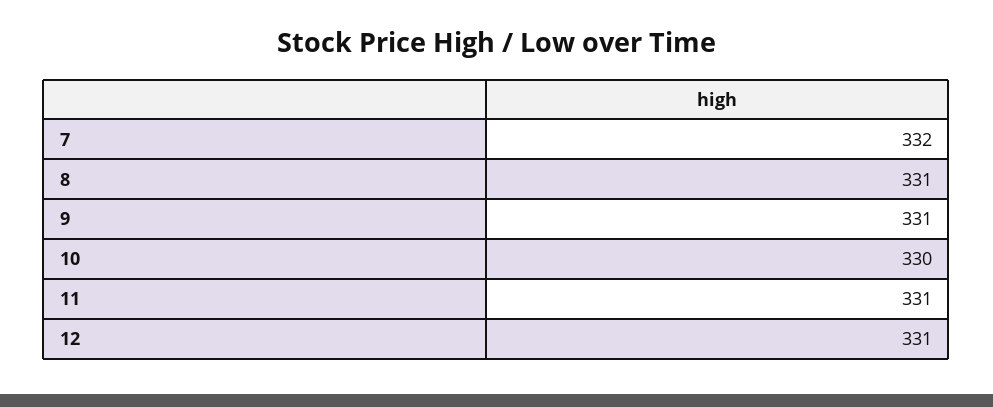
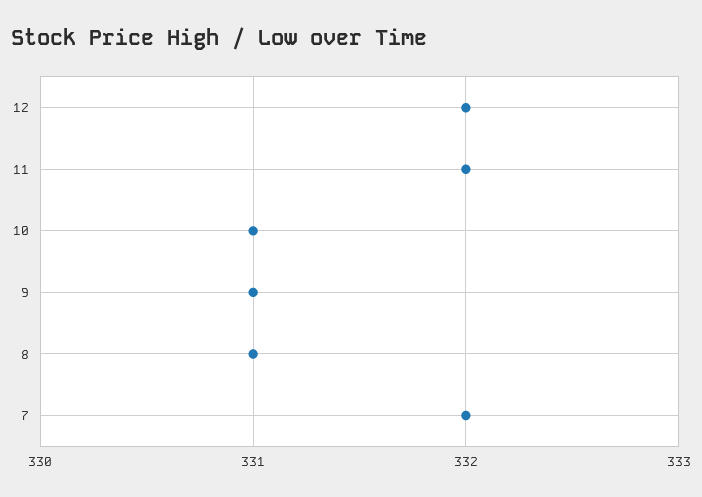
10: 330 -> 331
11: 331 -> 332
12: 331 -> 332

